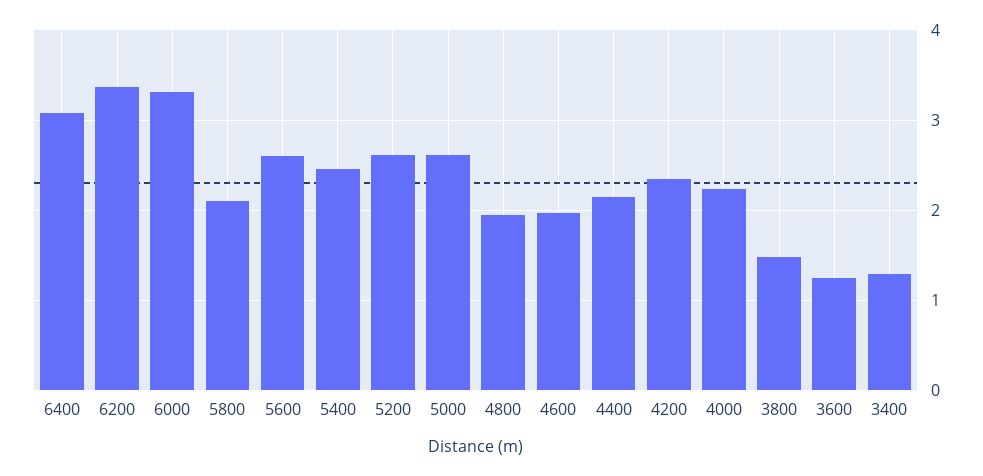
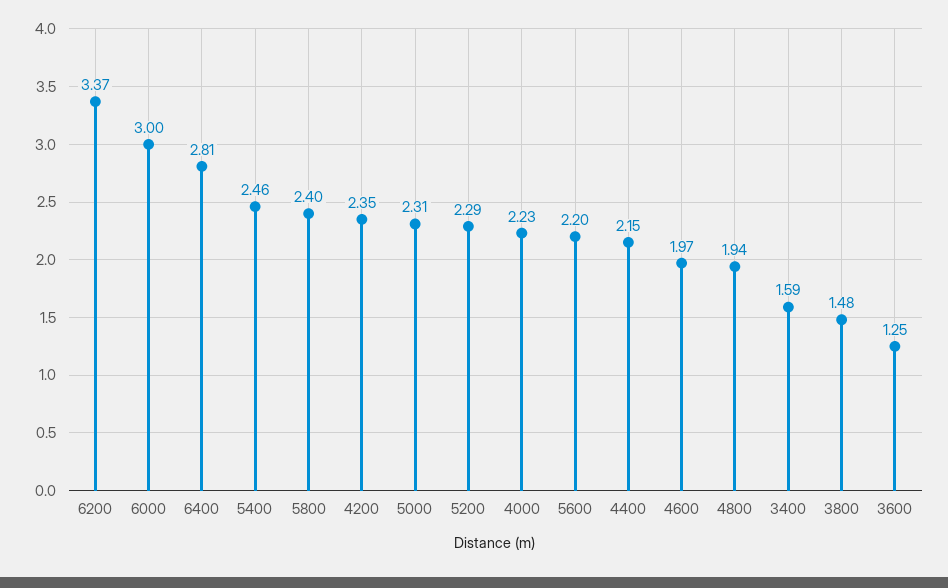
6400: 3.1 -> 2.81
6000: 3.3 -> 3
5800: 2.1 -> 2.4
5600: 2.6 -> 2.2
5200: 2.6 -> 2.29
5000: 2.6 -> 2.31
3400: 1.3 -> 1.59

